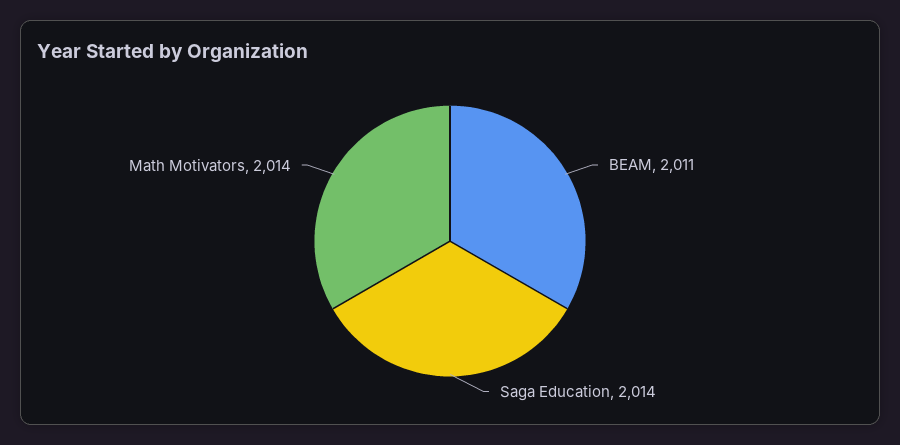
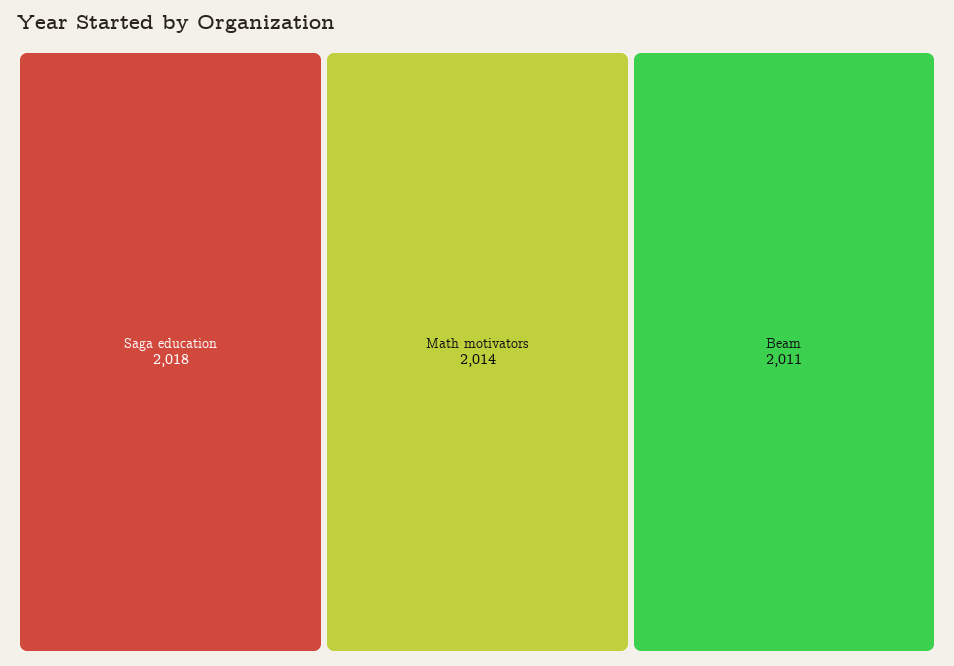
Saga Education: 2014 -> 2018

